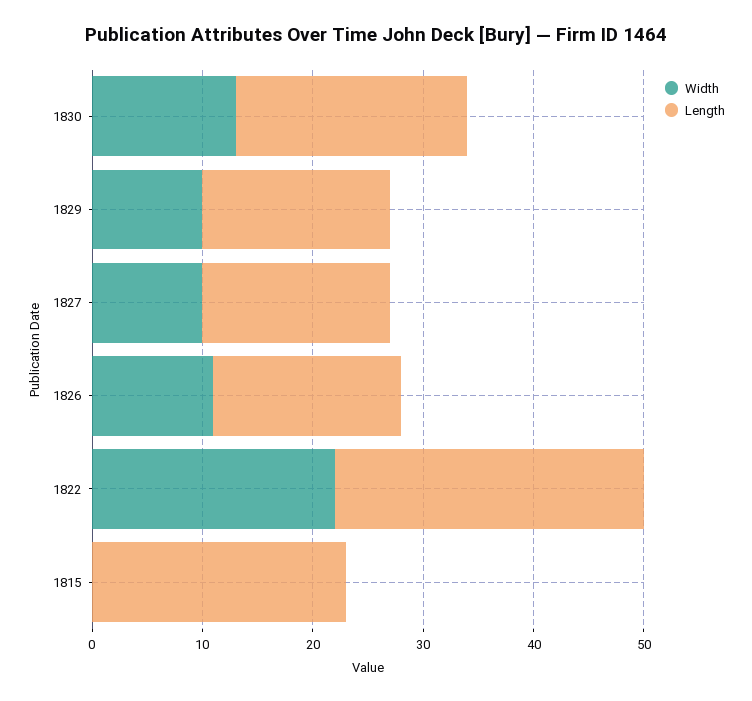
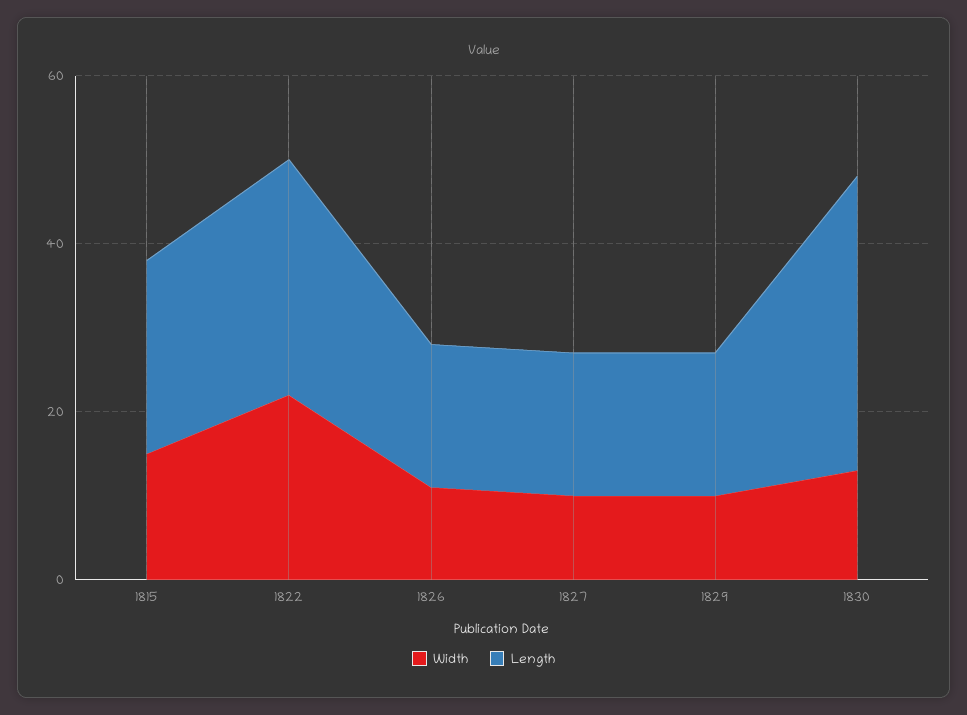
Length, 1830: 21 -> 35
Width, 1815: 0 -> 15

